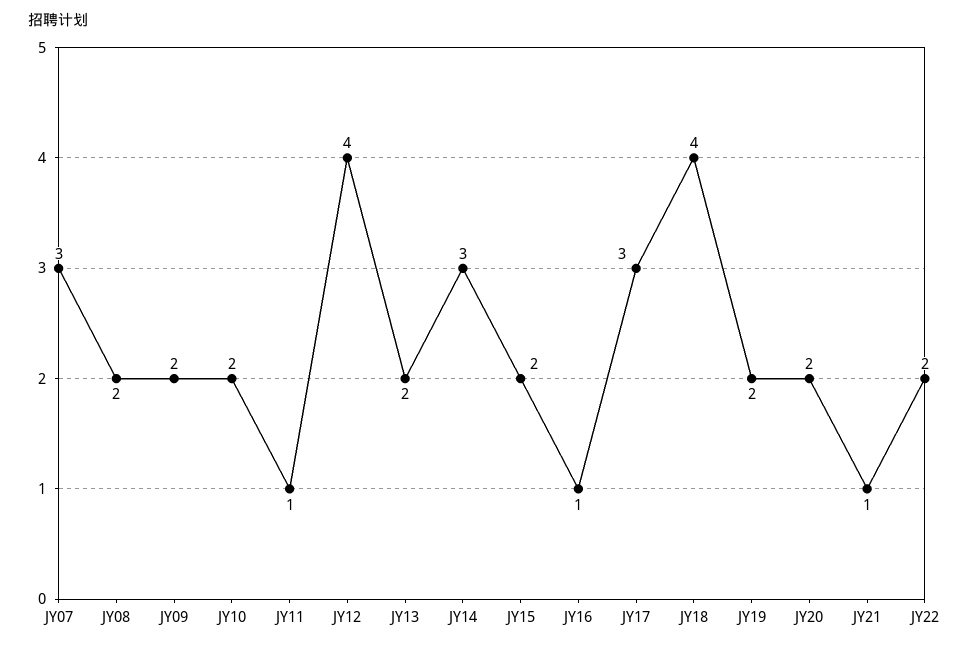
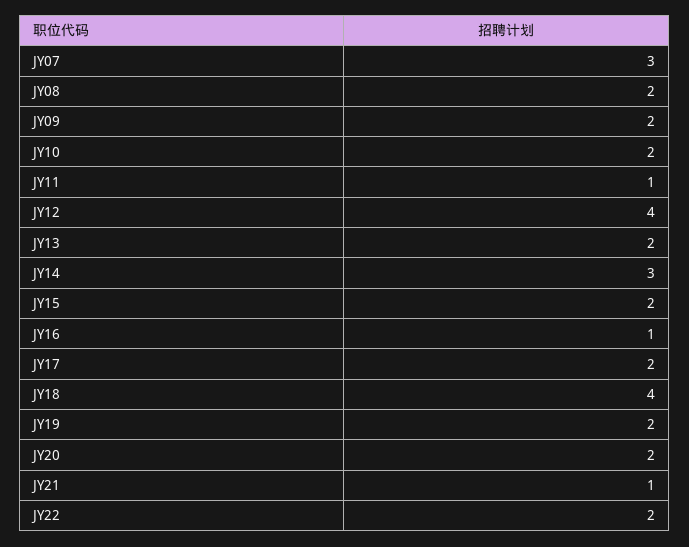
JY17: 3 -> 2

